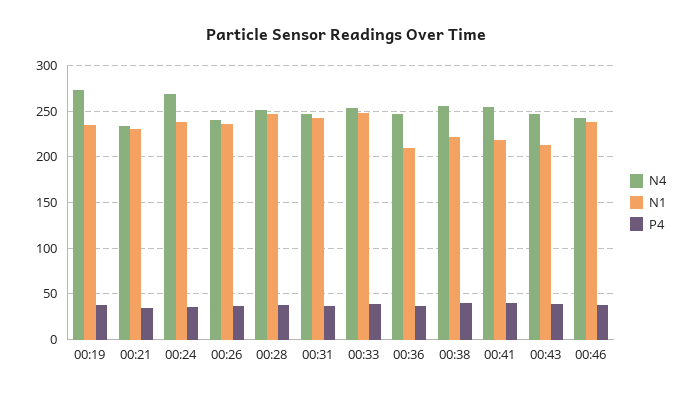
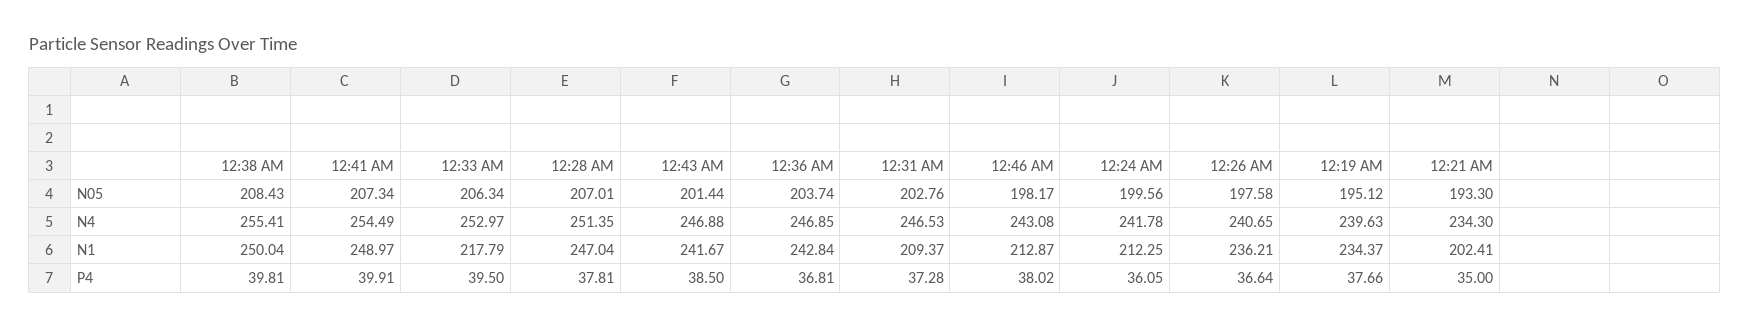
N4, 00:19: 270 -> 239.63
N1, 00:21: 230 -> 202.41
N4, 00:24: 270 -> 241.78
N1, 00:24: 240 -> 212.25
N1, 00:31: 240 -> 209.37
N1, 00:33: 250 -> 217.79
N1, 00:36: 210 -> 242.84
N1, 00:38: 220 -> 250.04
N1, 00:41: 220 -> 248.97
N1, 00:43: 210 -> 241.67
N1, 00:46: 240 -> 212.87
N05, 00:38: none -> 208.43
N05, 00:41: none -> 207.34
N05, 00:33: none -> 206.34
N05, 00:28: none -> 207.01
N05, 00:43: none -> 201.44
N05, 00:36: none -> 203.74
N05, 00:31: none -> 202.76
N05, 00:46: none -> 198.17
N05, 00:24: none -> 199.56
N05, 00:26: none -> 197.58
N05, 00:19: none -> 195.12
N05, 00:21: none -> 193.3

